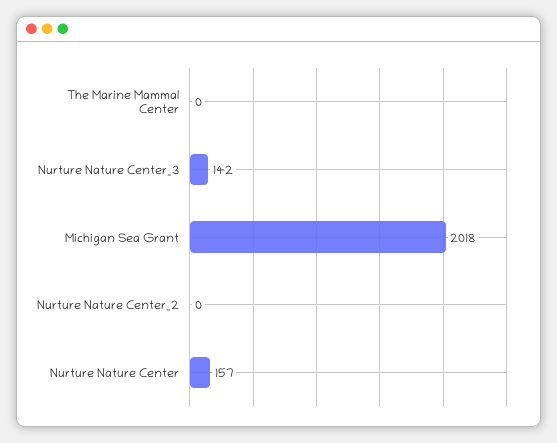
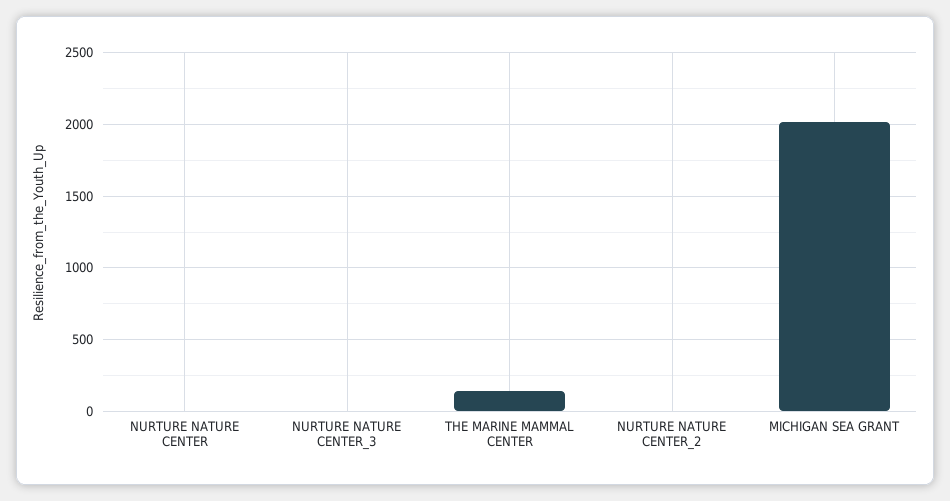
The Marine Mammal Center: 0 -> 150
Nurture Nature Center_3: 142 -> 0
Nurture Nature Center: 157 -> 0

